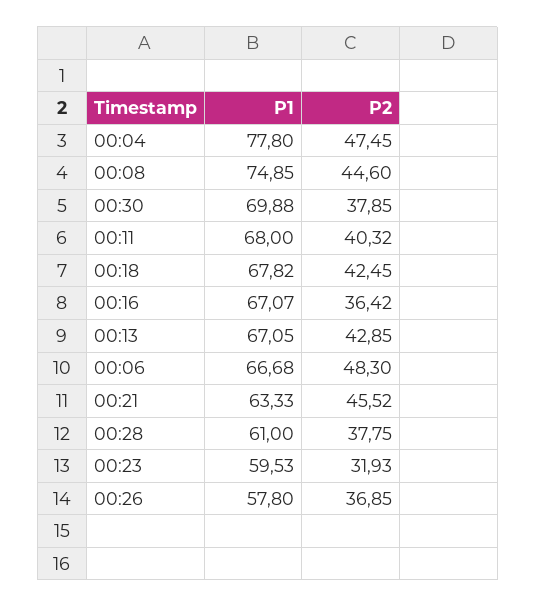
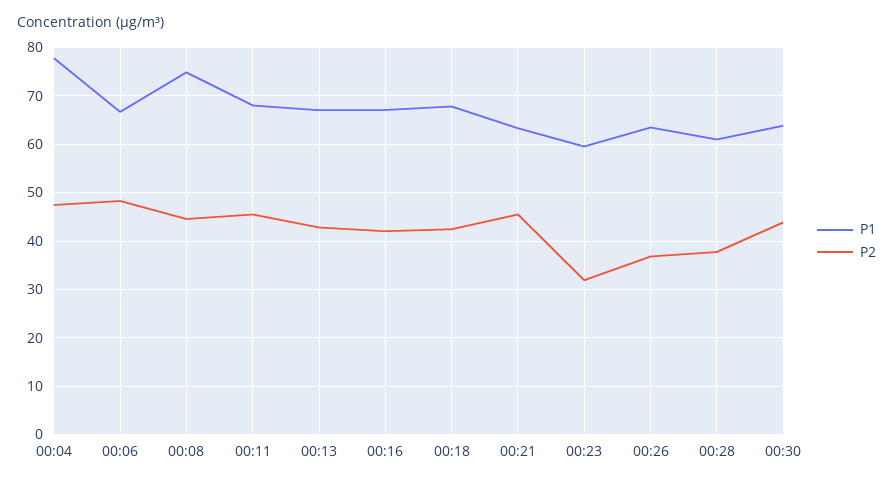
P1, 00:30: 69.88 -> 64
P2, 00:30: 37.85 -> 44
P2, 00:11: 40.32 -> 46
P2, 00:16: 36.42 -> 42
P1, 00:26: 57.8 -> 64

